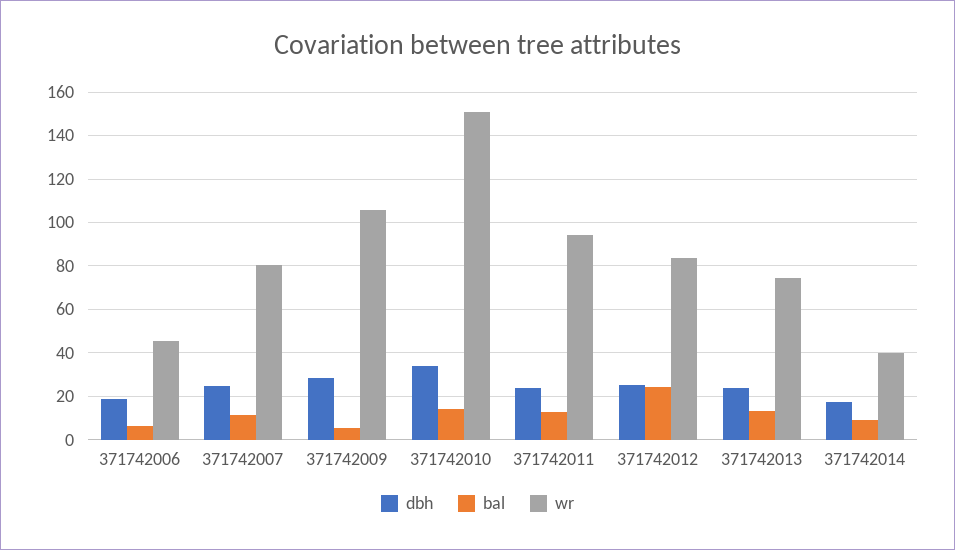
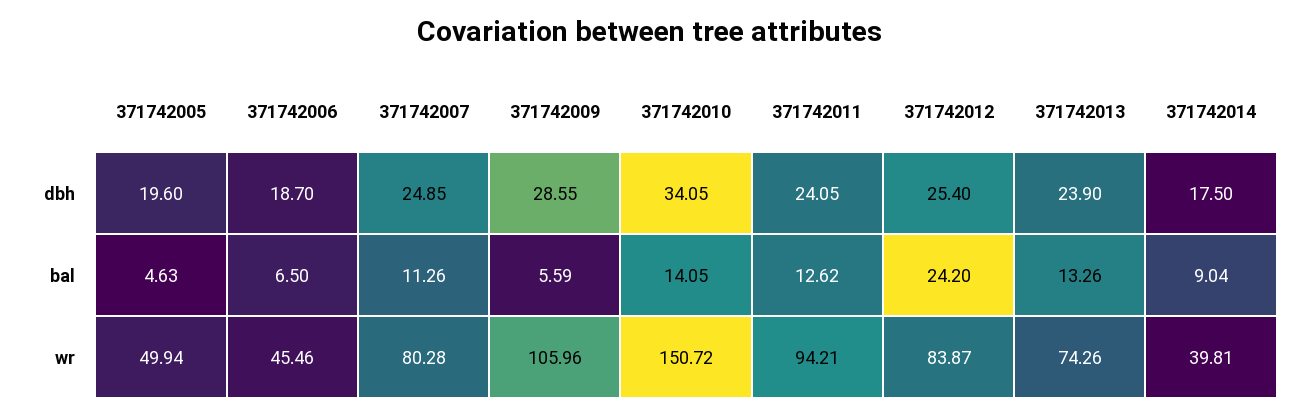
dbh, 371742005: none -> 19.6
bal, 371742005: none -> 4.63
wr, 371742005: none -> 49.94

